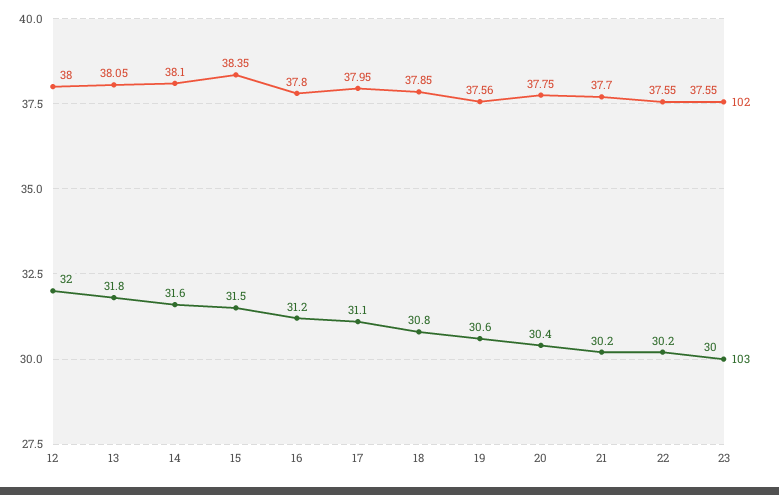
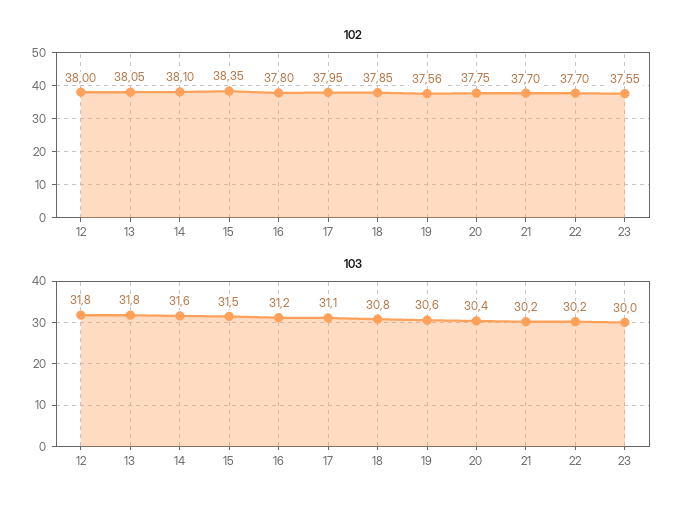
103, 12: 32 -> 31.8
102, 22: 37.55 -> 37.7

